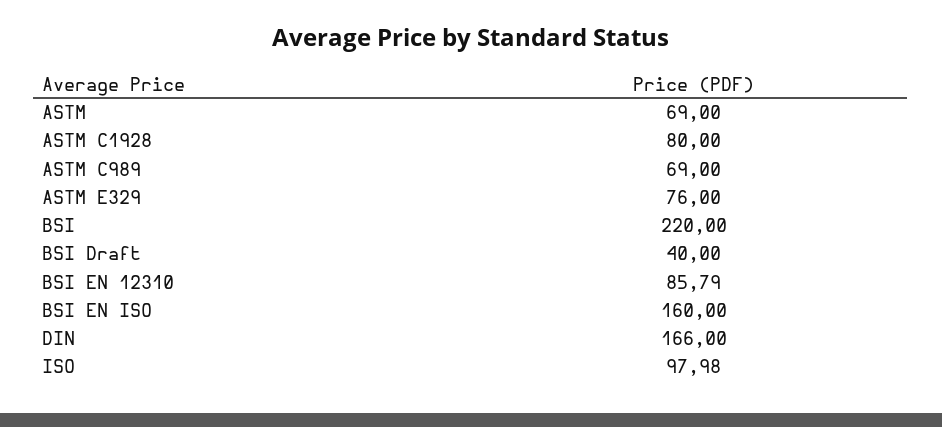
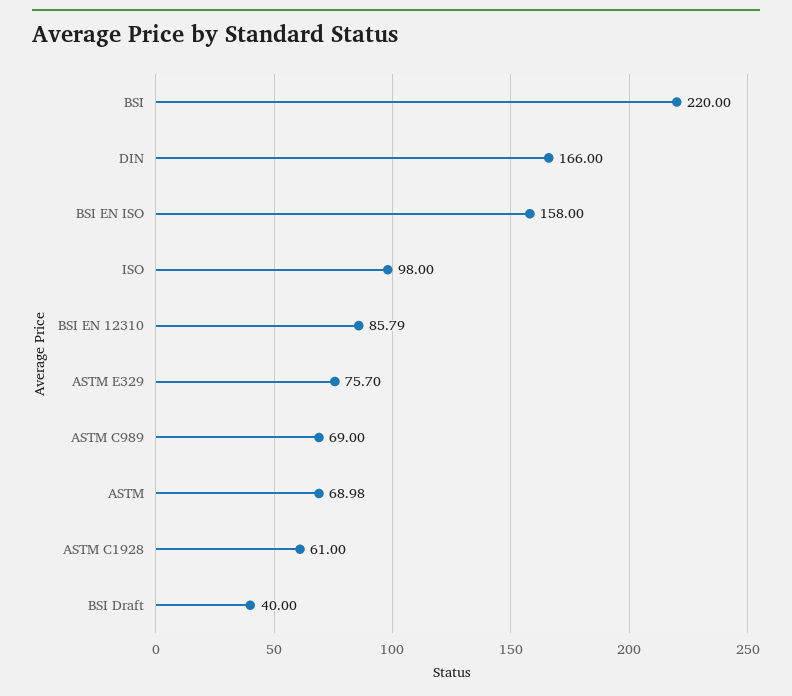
ASTM: 69 -> 68.98
ASTM C1928: 80 -> 61
ASTM E329: 76 -> 75.7
BSI EN ISO: 160 -> 158
ISO: 97.98 -> 98

